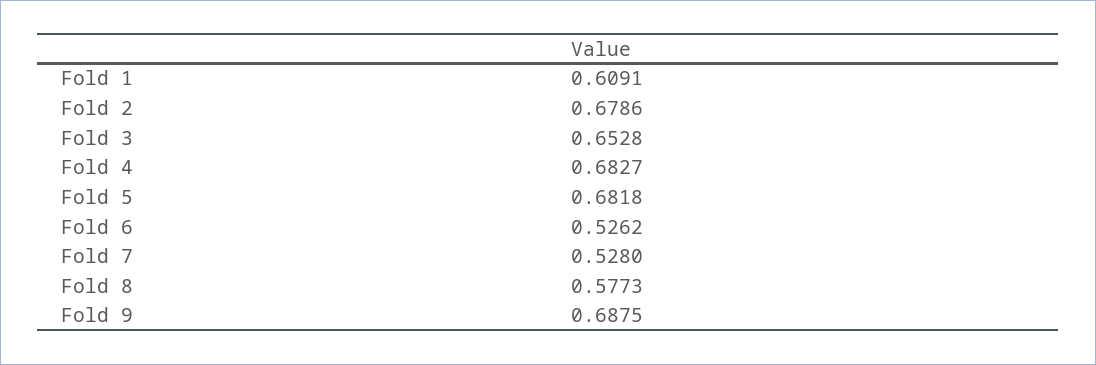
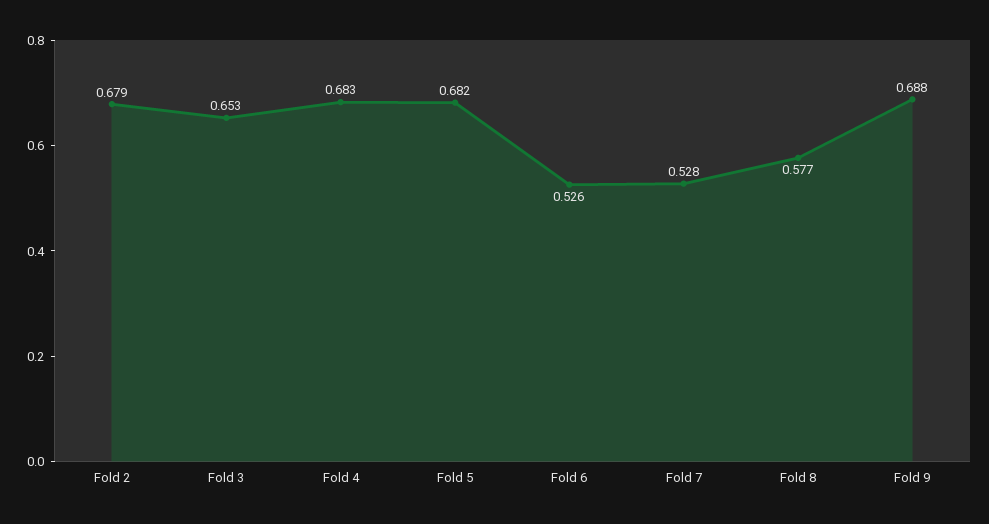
Fold 1: 0.6091 -> none

